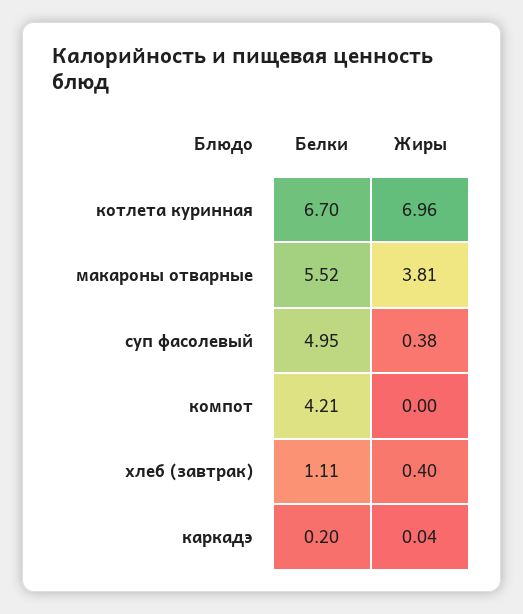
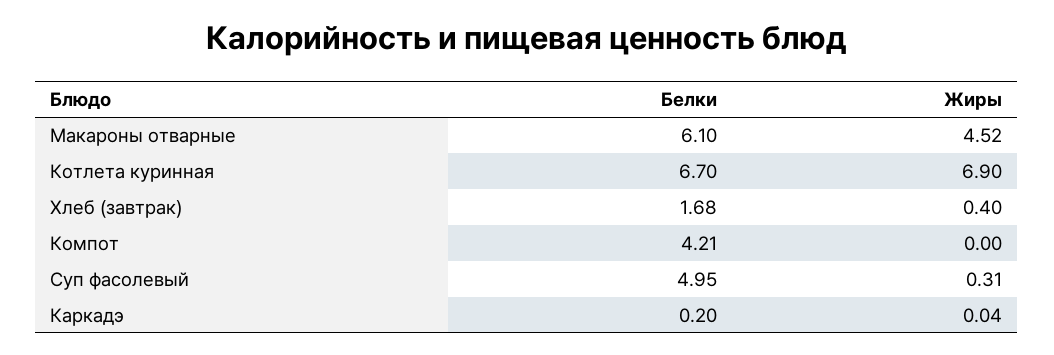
Жиры, котлета куринная: 6.96 -> 6.9
Белки, макароны отварные: 5.52 -> 6.1
Жиры, макароны отварные: 3.81 -> 4.52
Жиры, суп фасолевый: 0.38 -> 0.31
Белки, хлеб (завтрак): 1.11 -> 1.68

